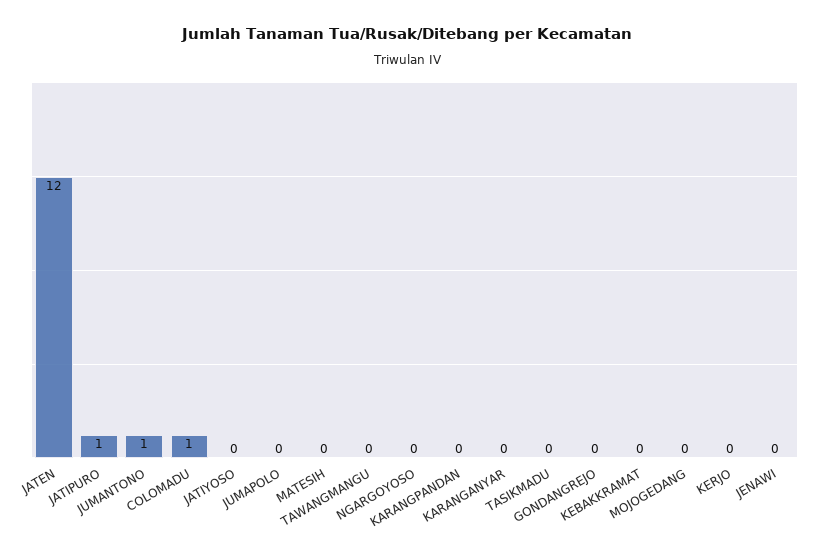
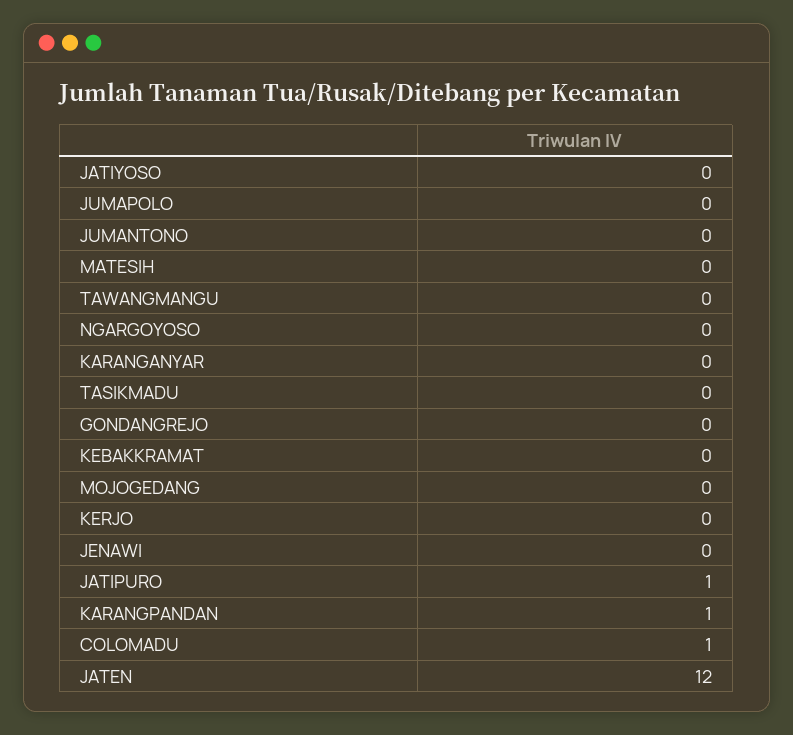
JUMANTONO: 1 -> 0
KARANGPANDAN: 0 -> 1

